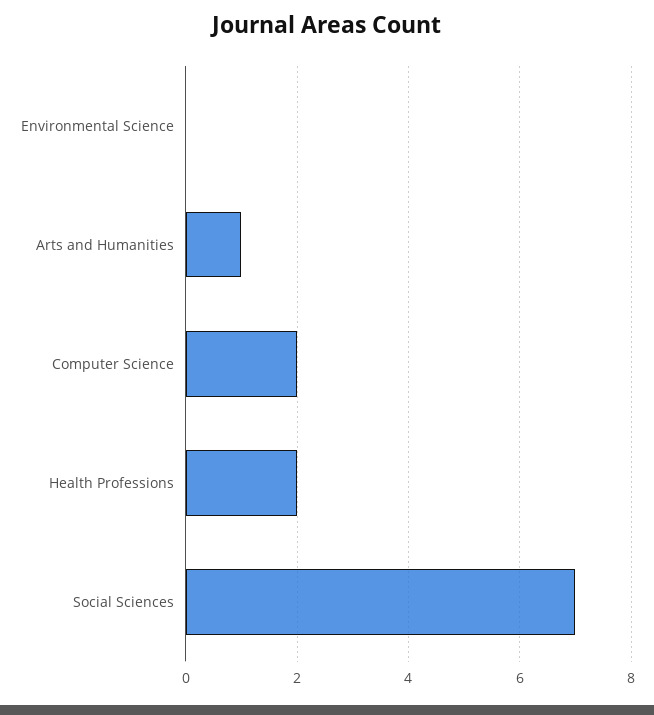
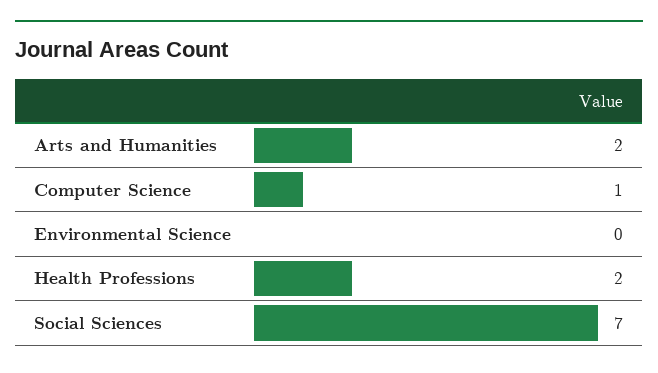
Arts and Humanities: 1 -> 2
Computer Science: 2 -> 1

